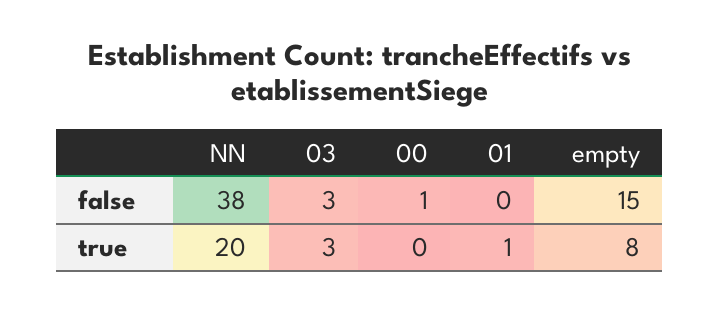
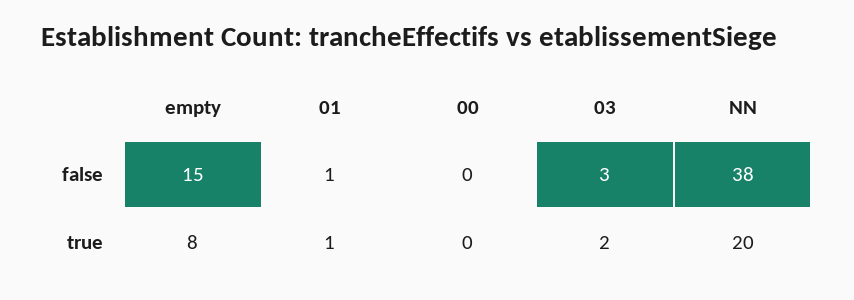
00, false: 1 -> 0
01, false: 0 -> 1
03, true: 3 -> 2

